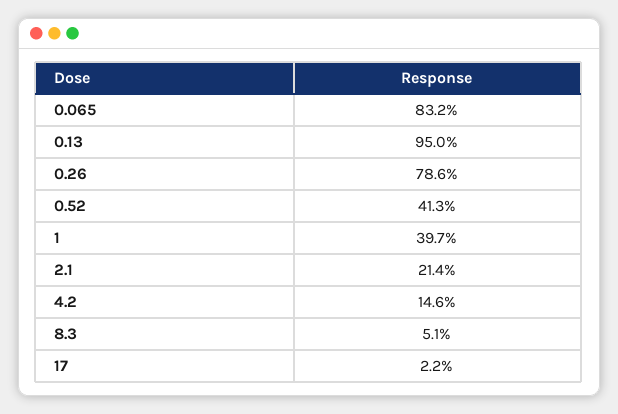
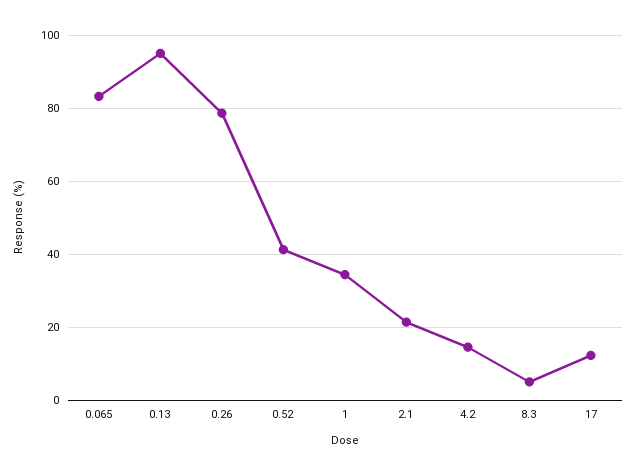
1: 39.7 -> 34
17: 2.2 -> 12

